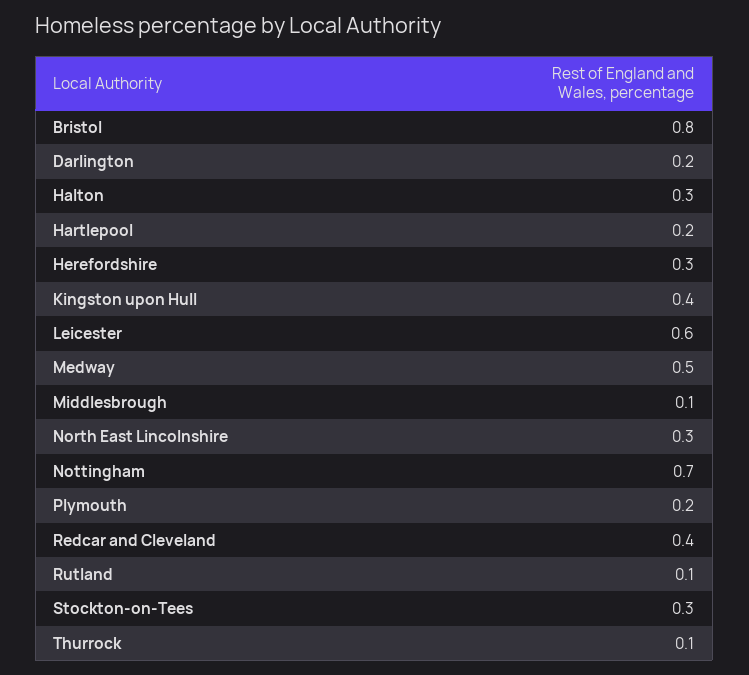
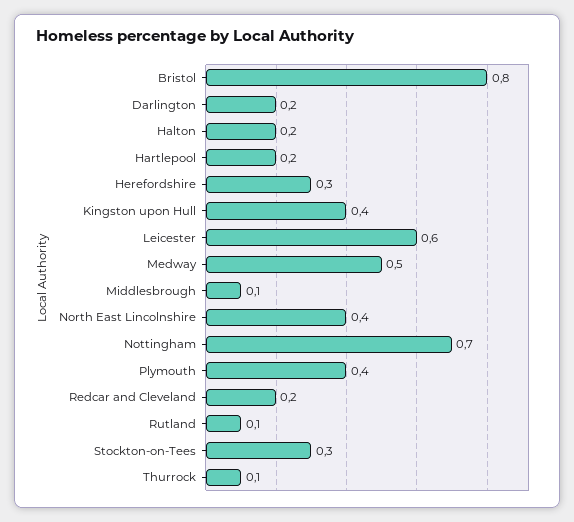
Halton: 0.3 -> 0.2
North East Lincolnshire: 0.3 -> 0.4
Plymouth: 0.2 -> 0.4
Redcar and Cleveland: 0.4 -> 0.2

